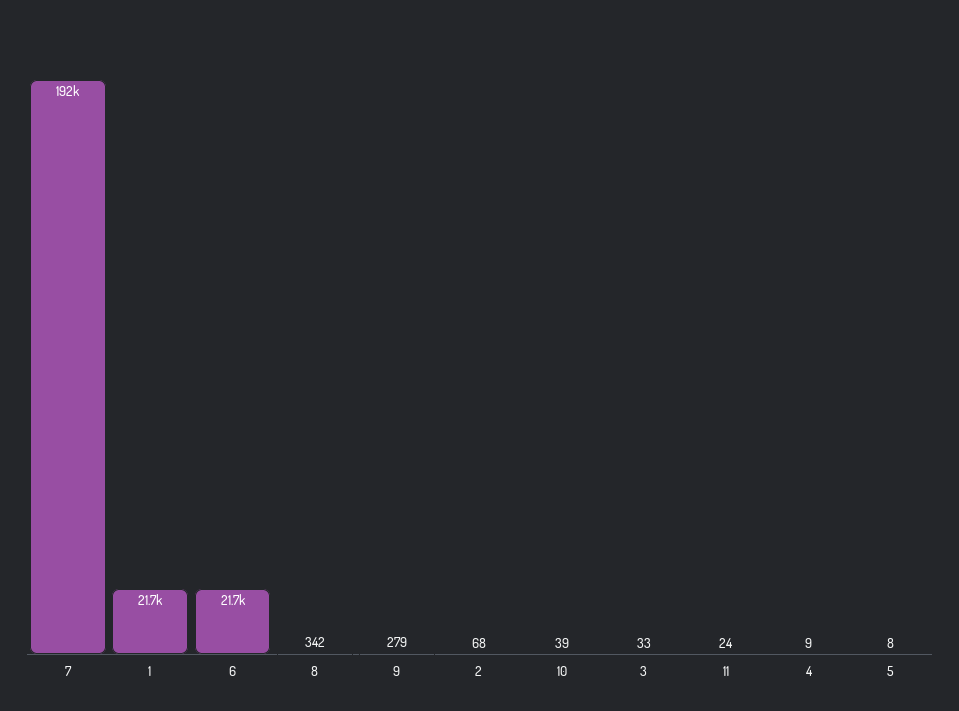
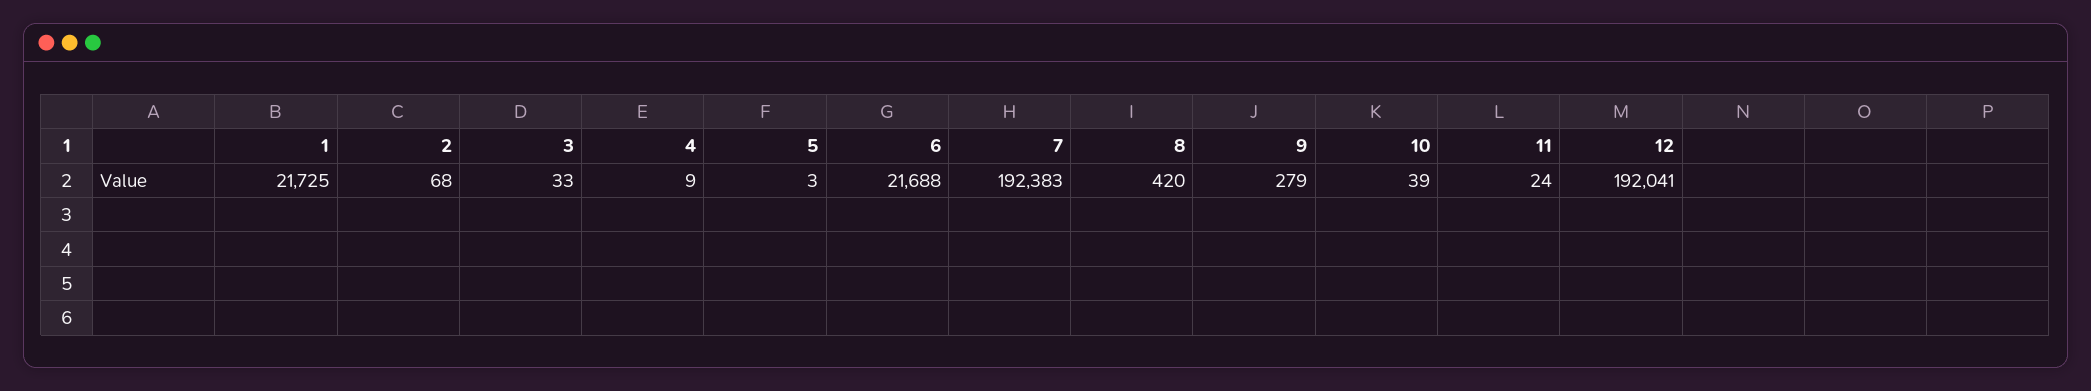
8: 342 -> 420
5: 8 -> 3
12: none -> 192041

